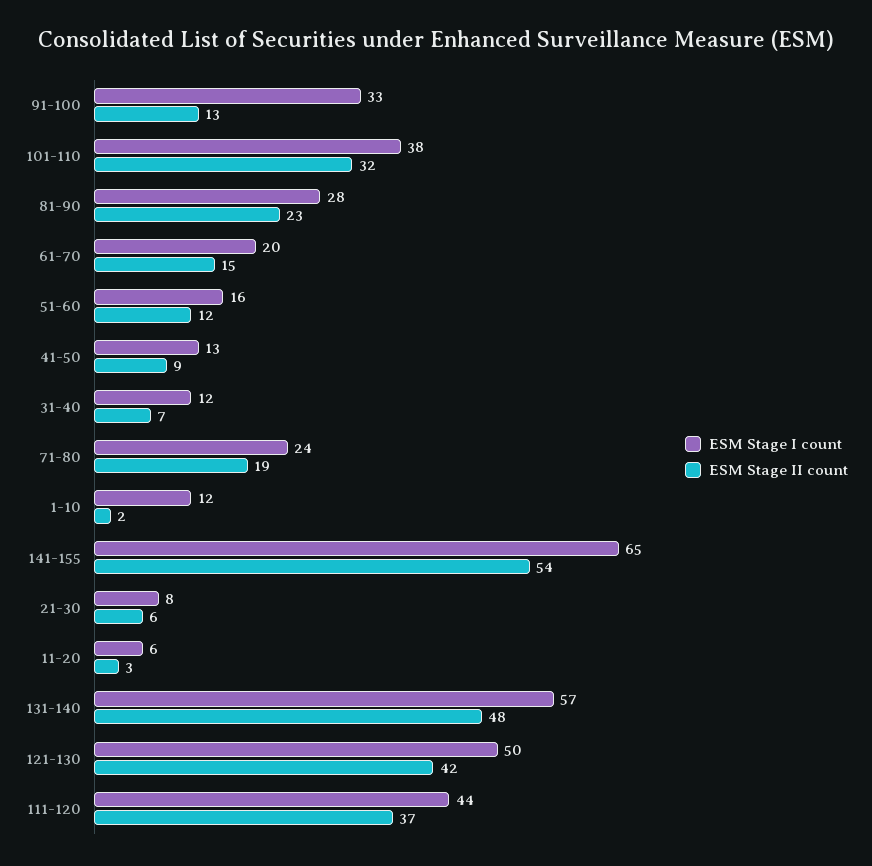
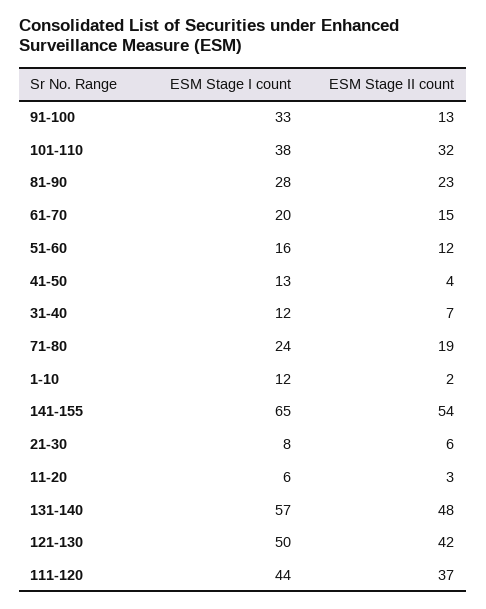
ESM Stage II count, 41-50: 9 -> 4

